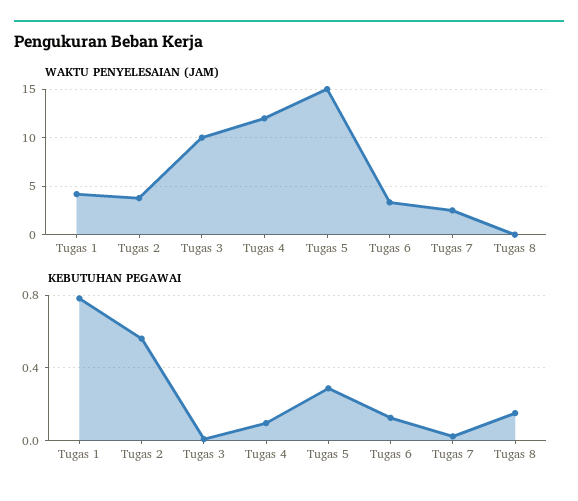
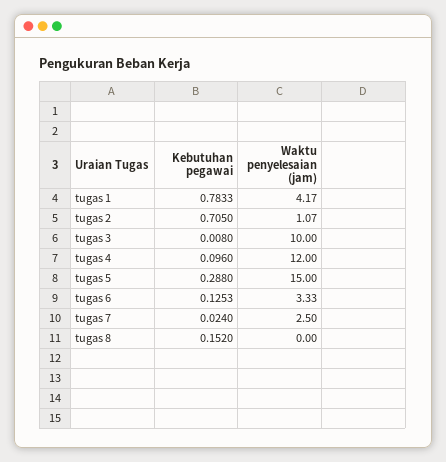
WAKTU PENYELESAIAN (JAM), Tugas 2: 4 -> 1.07
KEBUTUHAN PEGAWAI, Tugas 2: 0.55 -> 0.705

